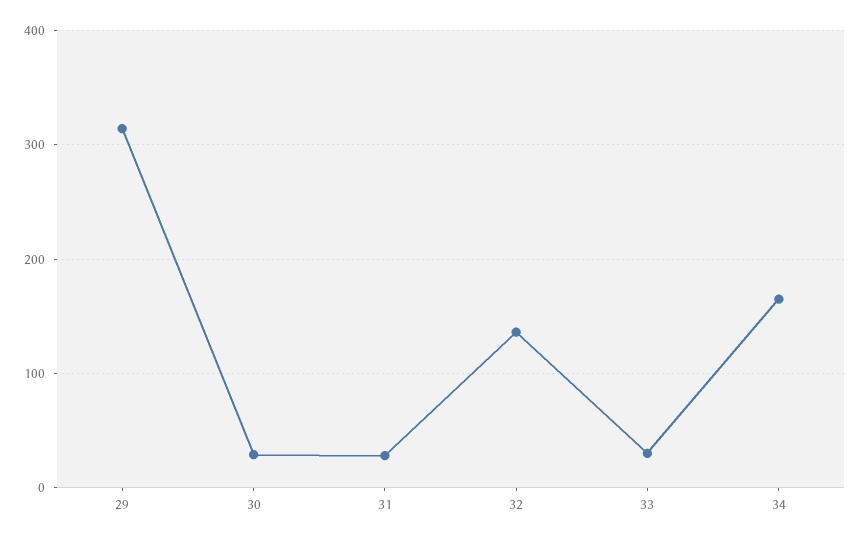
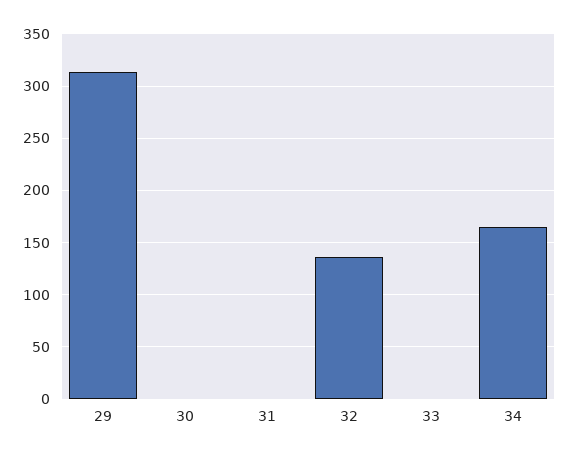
30: 30 -> 0
31: 30 -> 0
33: 30 -> 0

